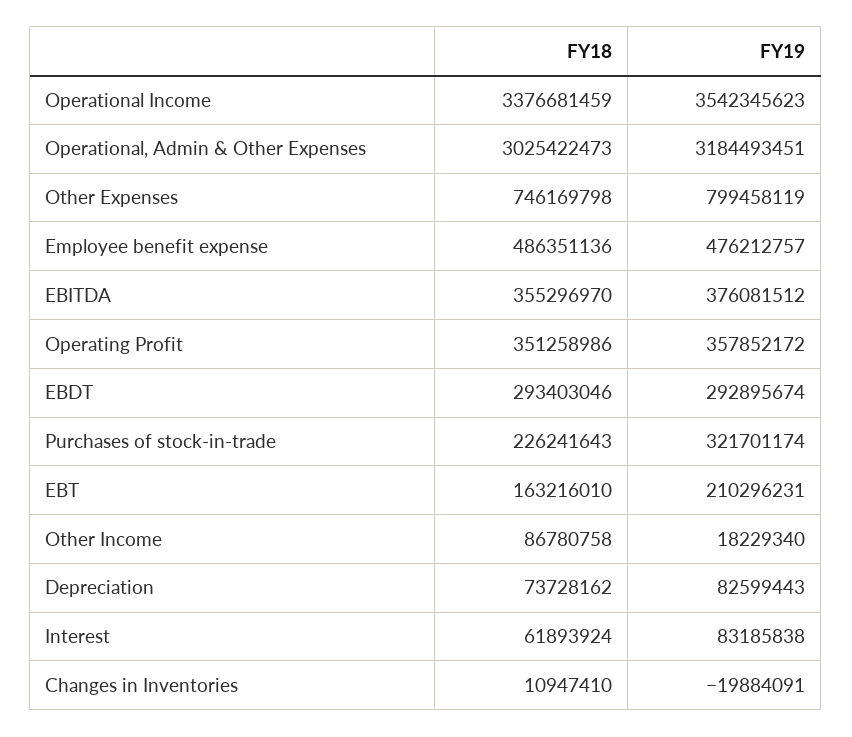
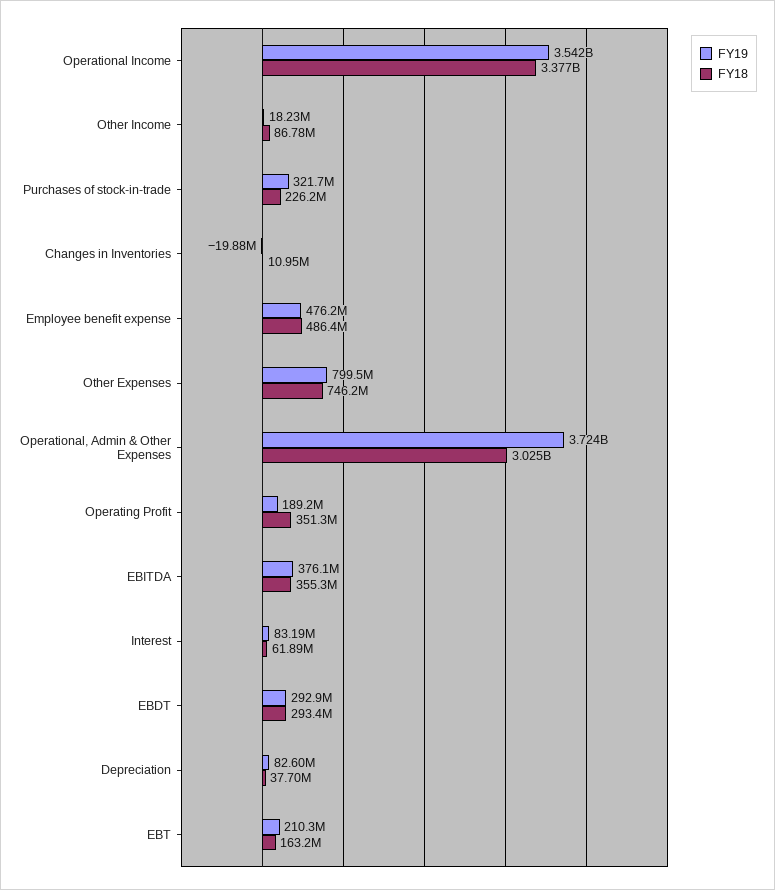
FY19, Operational, Admin & Other Expenses: 3184493451 -> 3724000000
FY19, Operating Profit: 357852172 -> 189200000
FY18, Depreciation: 73728162 -> 37700000

